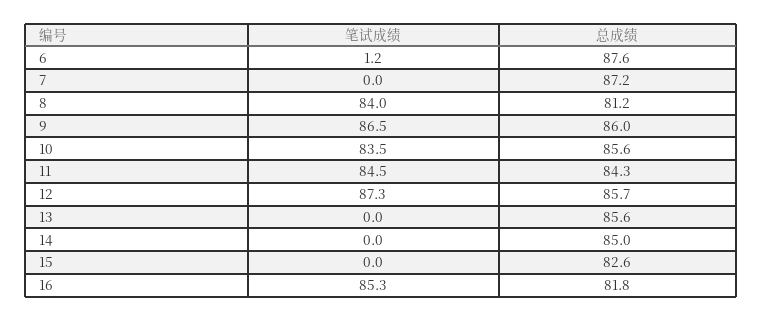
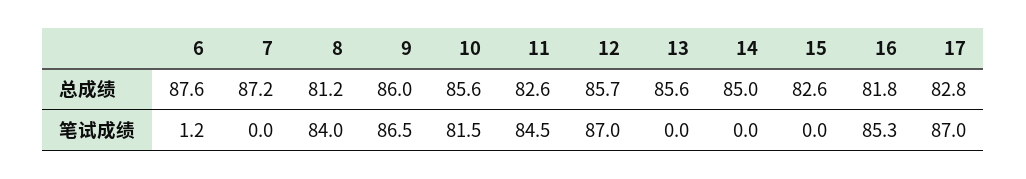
笔试成绩, 10: 83.5 -> 81.5
总成绩, 11: 84.3 -> 82.6
笔试成绩, 12: 87.3 -> 87
总成绩, 17: none -> 82.8
笔试成绩, 17: none -> 87

